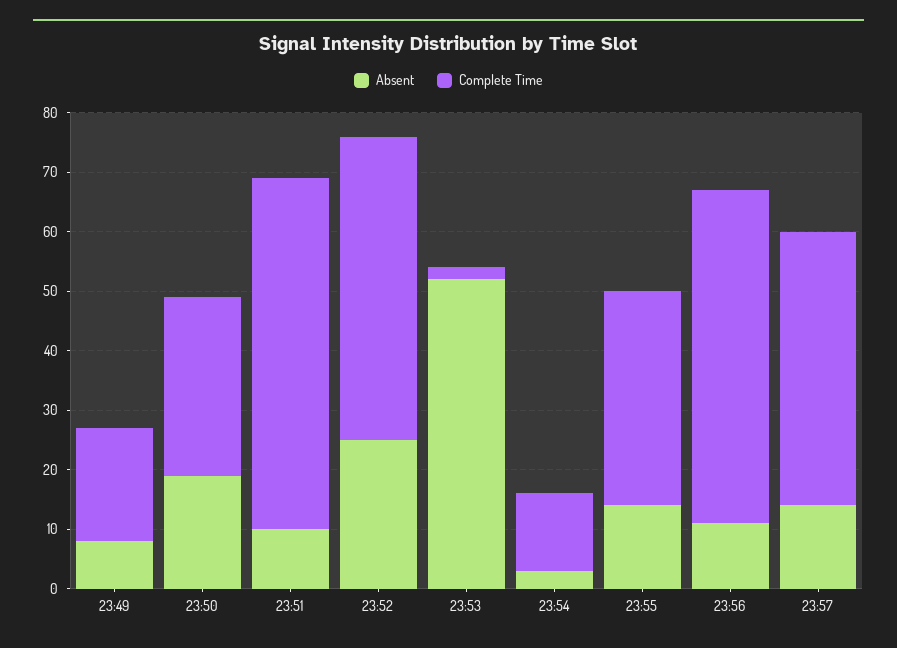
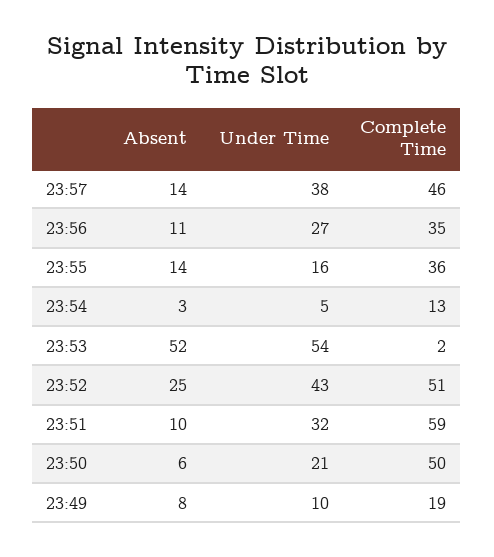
Absent, 23:50: 20 -> 6
Complete Time, 23:50: 30 -> 50
Complete Time, 23:56: 55 -> 35
Under Time, 23:57: none -> 38
Under Time, 23:56: none -> 27
Under Time, 23:55: none -> 16
Under Time, 23:54: none -> 5
Under Time, 23:53: none -> 54
Under Time, 23:52: none -> 43
Under Time, 23:51: none -> 32
Under Time, 23:50: none -> 21
Under Time, 23:49: none -> 10

